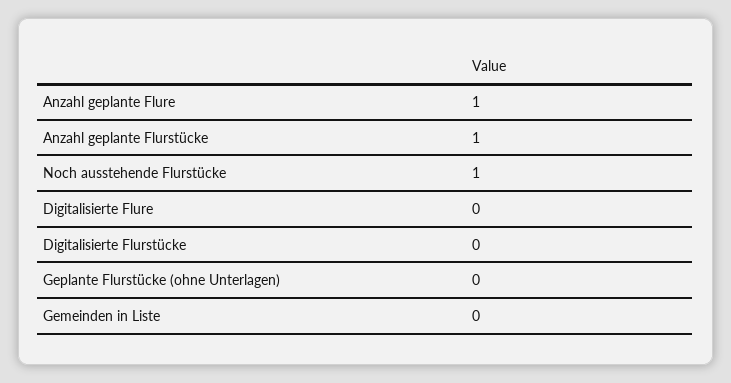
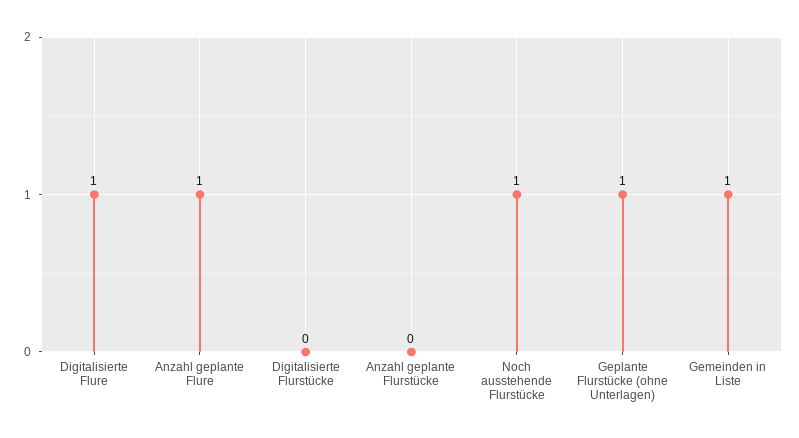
Anzahl geplante Flurstücke: 1 -> 0
Digitalisierte Flure: 0 -> 1
Geplante Flurstücke (ohne Unterlagen): 0 -> 1
Gemeinden in Liste: 0 -> 1

